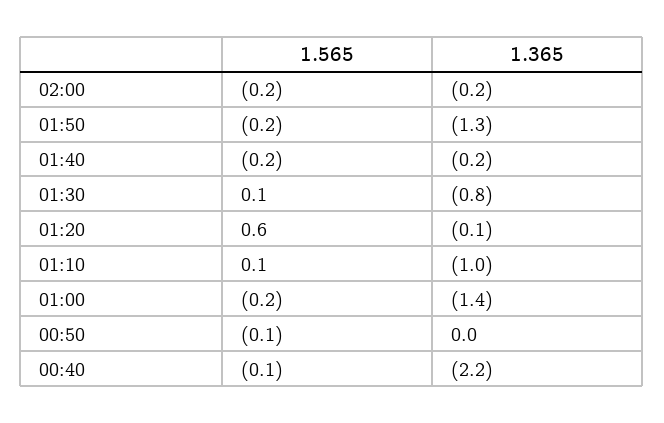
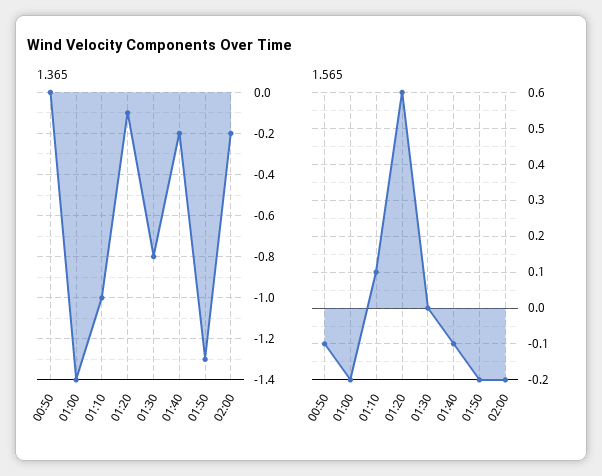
1.565, 01:40: -0.2 -> -0.1
1.565, 01:30: 0.1 -> 0
1.565, 00:40: -0.1 -> none
1.365, 00:40: -2.2 -> none

